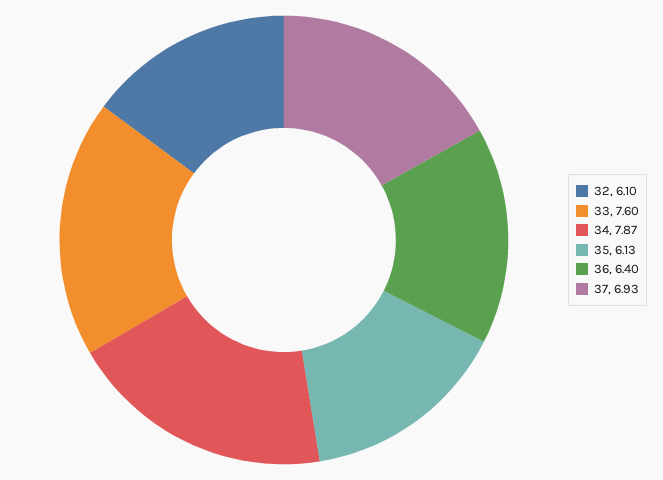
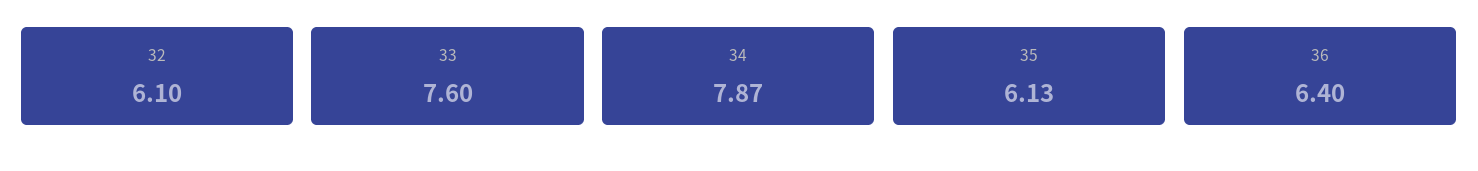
37: 6.93 -> none

